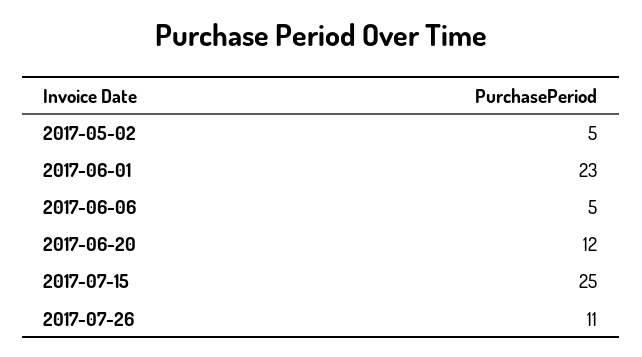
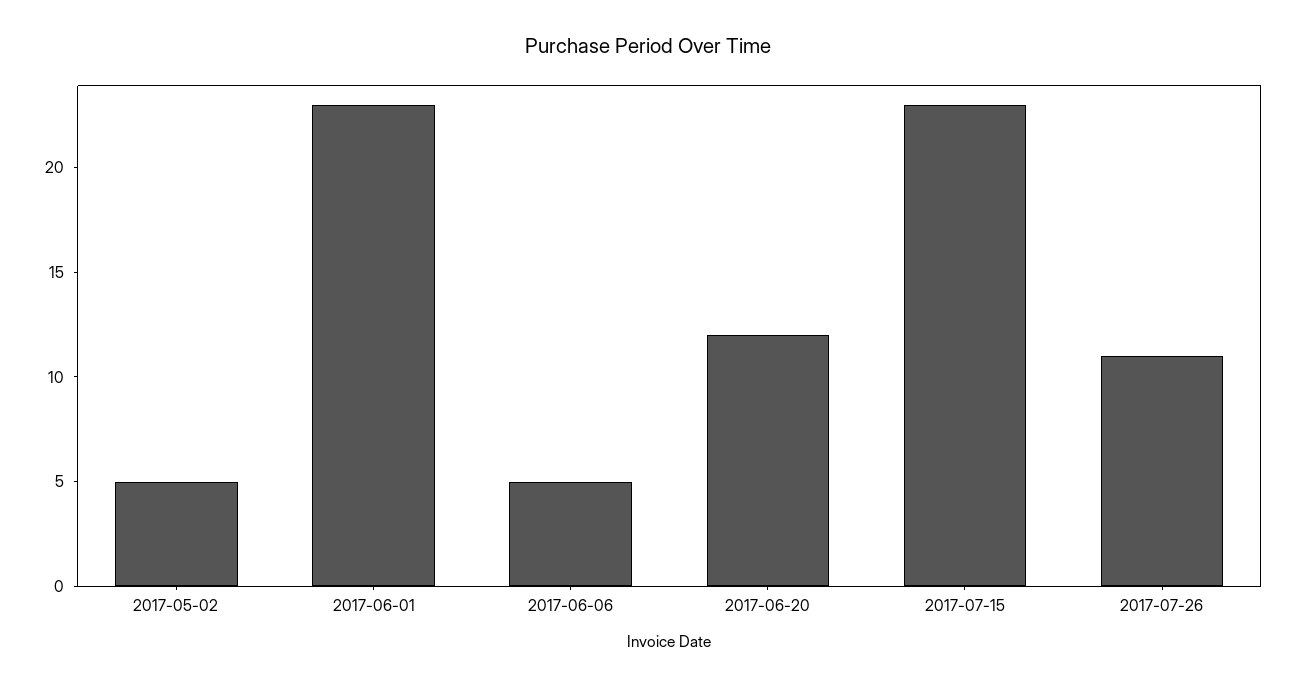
2017-07-15: 25 -> 23

